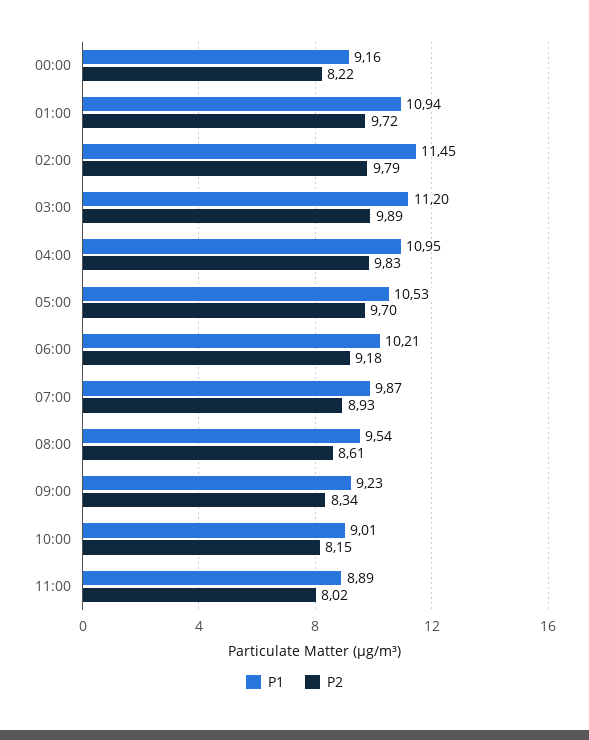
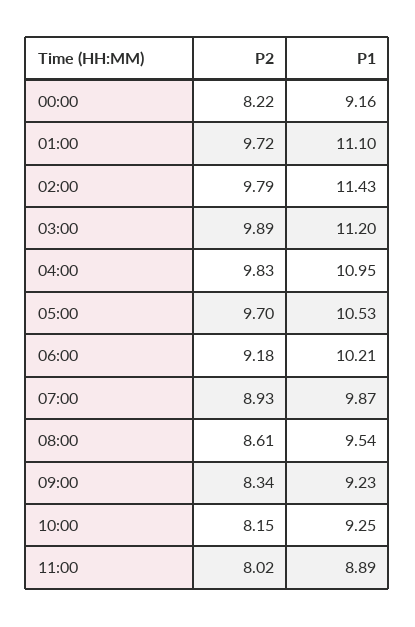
P1, 01:00: 10.94 -> 11.1
P1, 02:00: 11.45 -> 11.43
P1, 10:00: 9.01 -> 9.25

